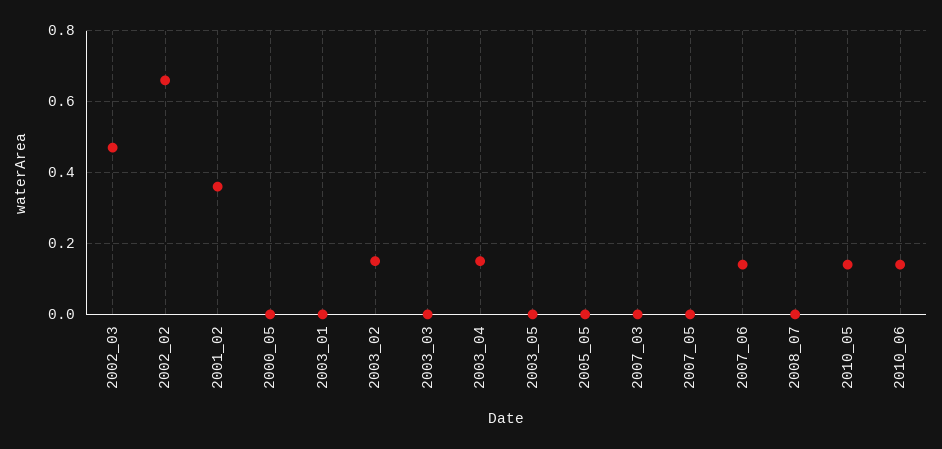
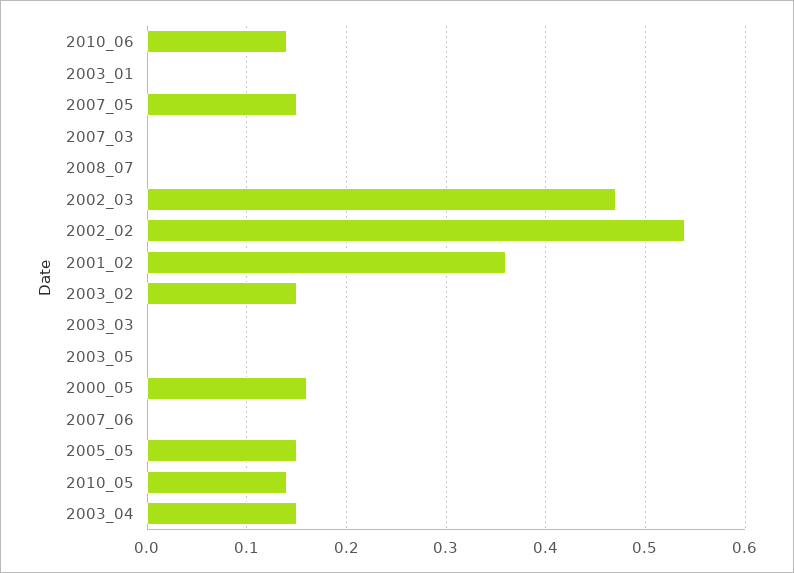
2002_02: 0.65 -> 0.54
2000_05: 0 -> 0.16
2005_05: 0 -> 0.15
2007_05: 0 -> 0.15
2007_06: 0.15 -> 0

